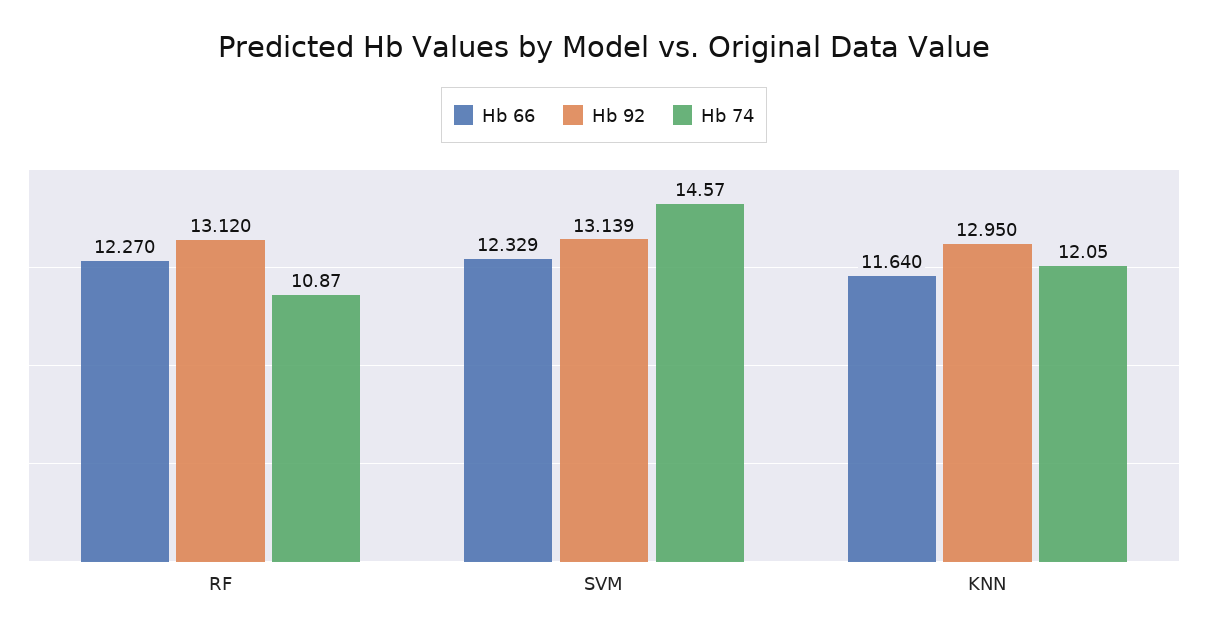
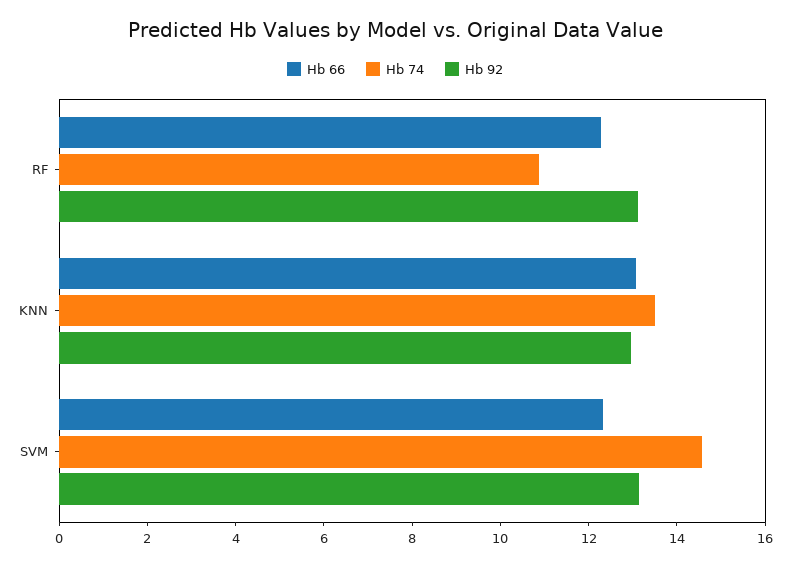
Hb 66, KNN: 11.64 -> 13
Hb 74, KNN: 12.05 -> 13.5

